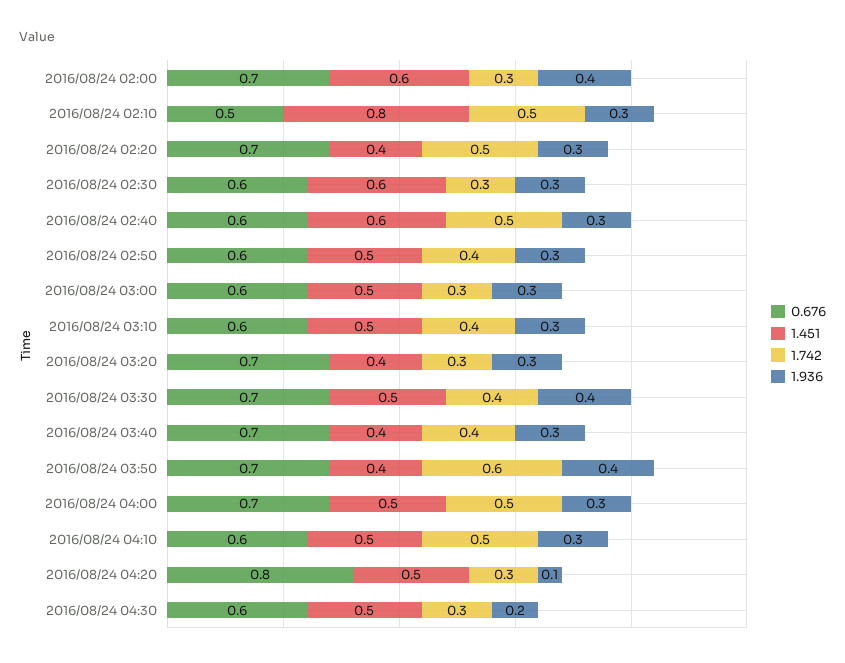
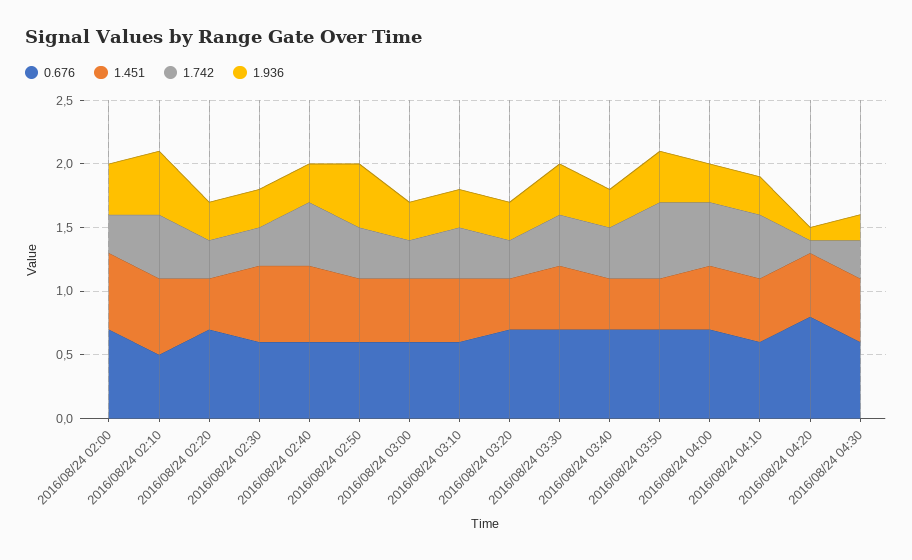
1.451, 2016/08/24 02:10: 0.8 -> 0.6
1.936, 2016/08/24 02:10: 0.3 -> 0.5
1.742, 2016/08/24 02:20: 0.5 -> 0.3
1.936, 2016/08/24 02:50: 0.3 -> 0.5
1.742, 2016/08/24 04:20: 0.3 -> 0.1

